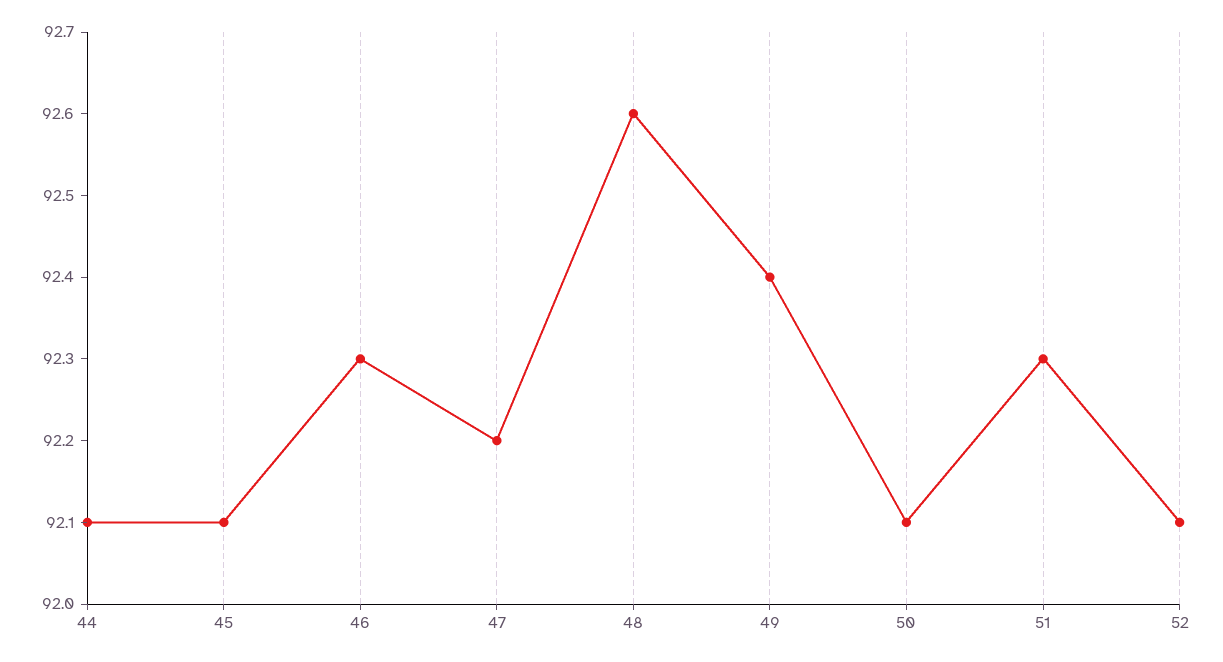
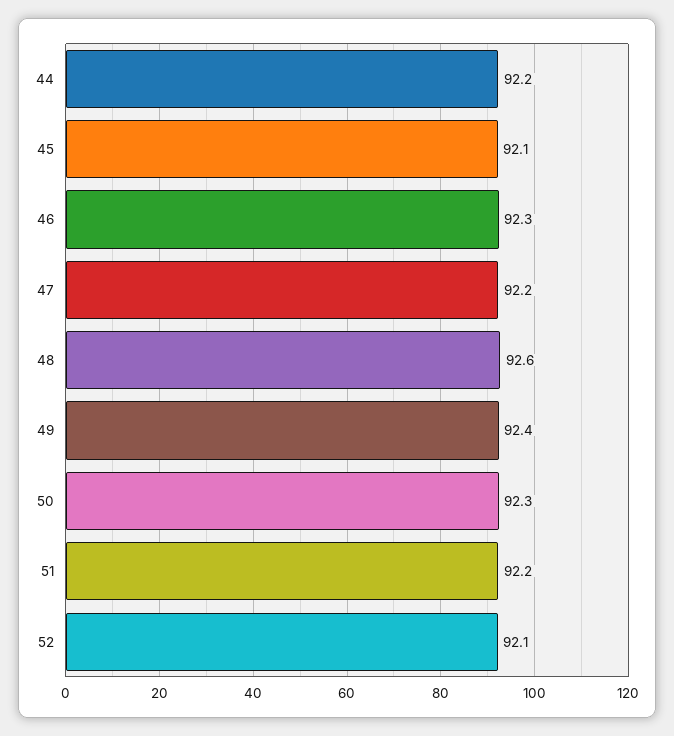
44: 92.1 -> 92.2
50: 92.1 -> 92.3
51: 92.3 -> 92.2

